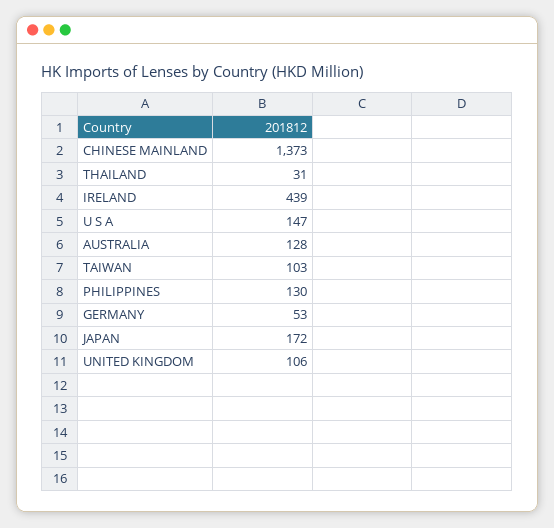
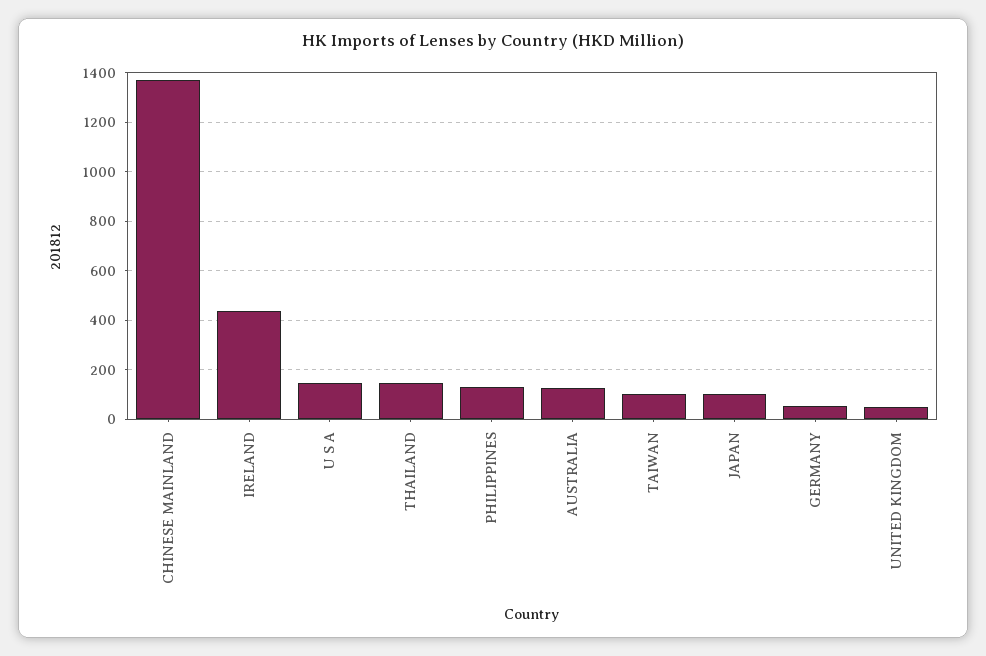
THAILAND: 31 -> 150
JAPAN: 172 -> 100
UNITED KINGDOM: 106 -> 50

